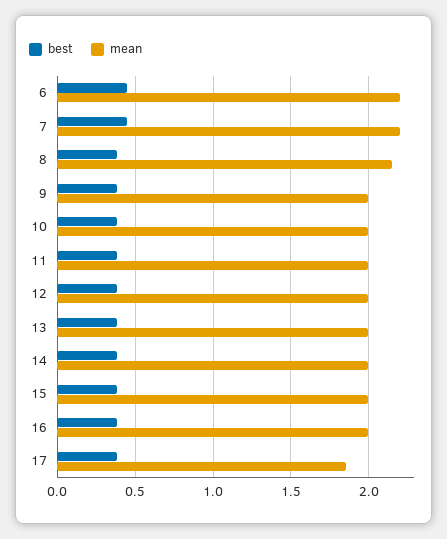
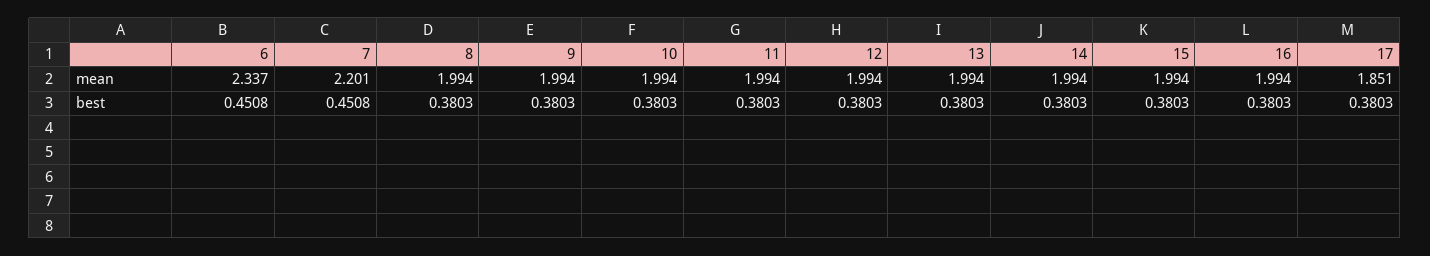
mean, 6: 2.2 -> 2.337
mean, 8: 2.15 -> 1.994

